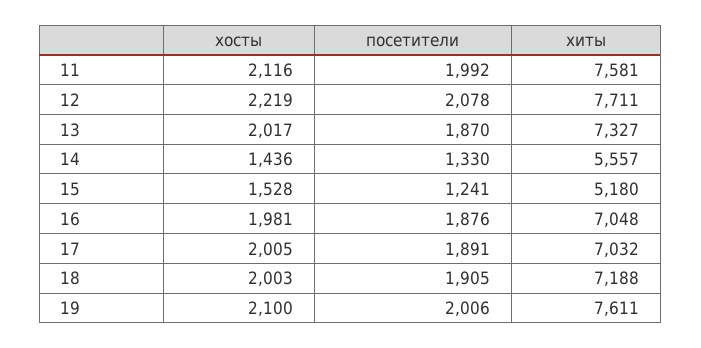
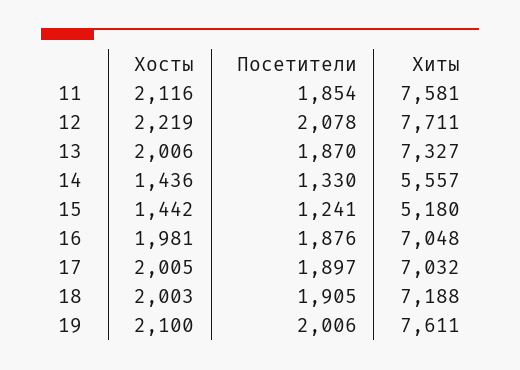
посетители, 11: 1992 -> 1854
хосты, 13: 2017 -> 2006
хосты, 15: 1528 -> 1442
посетители, 17: 1891 -> 1897

